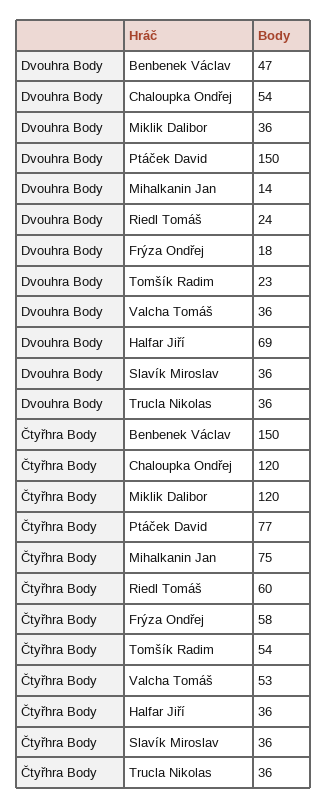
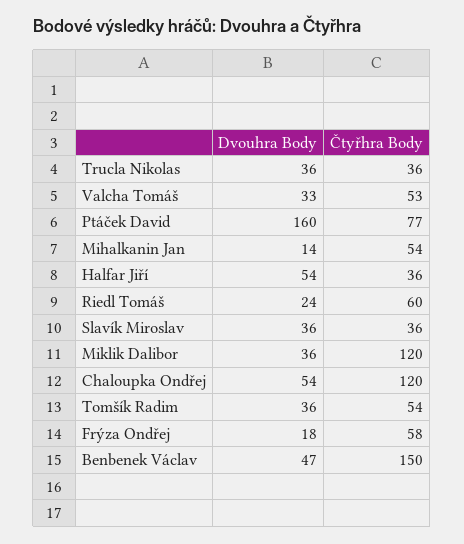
Dvouhra Body, Ptáček David: 150 -> 160
Dvouhra Body, Tomšík Radim: 23 -> 36
Dvouhra Body, Valcha Tomáš: 36 -> 33
Dvouhra Body, Halfar Jiří: 69 -> 54
Čtyřhra Body, Mihalkanin Jan: 75 -> 54

